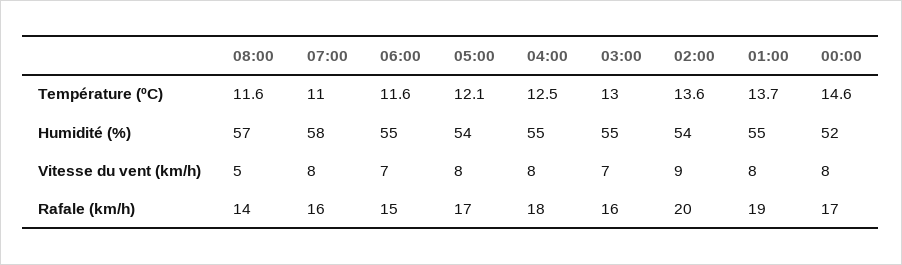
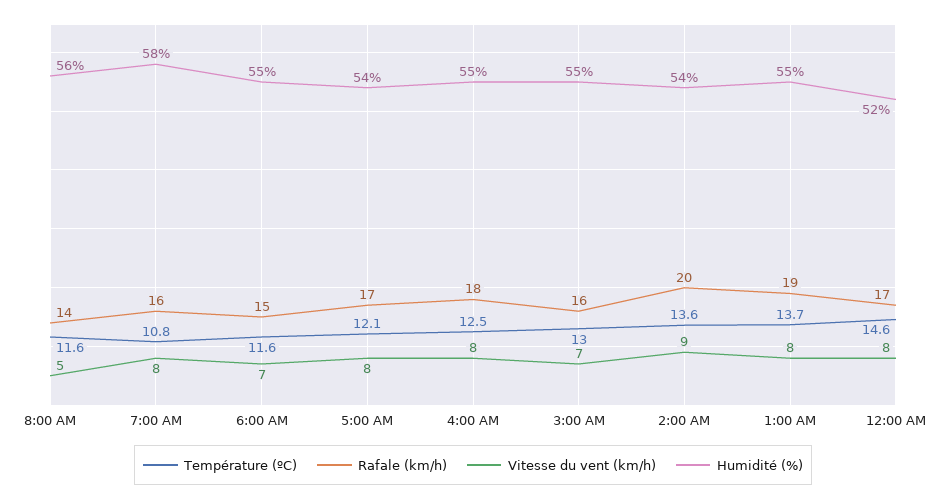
Température (ºC), 07:00: 11 -> 10.8
Humidité (%), 08:00: 57 -> 56

